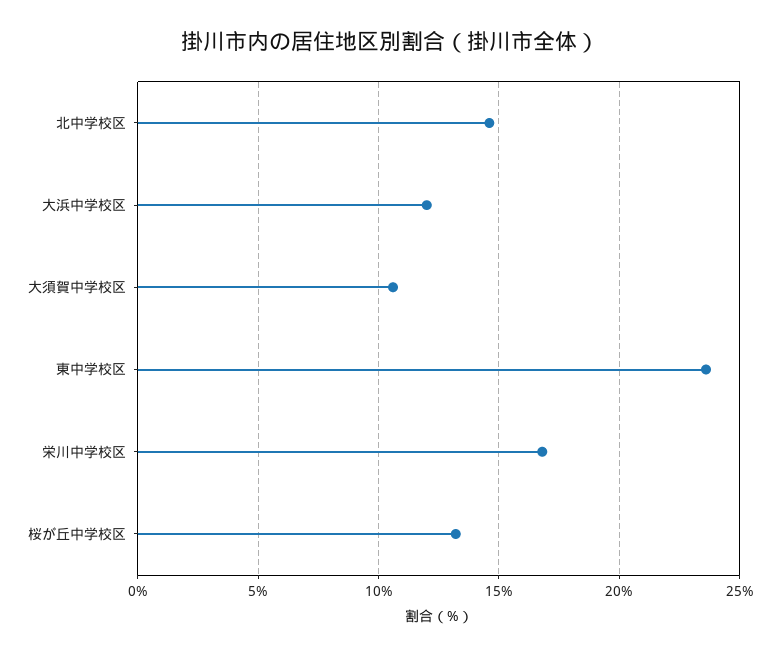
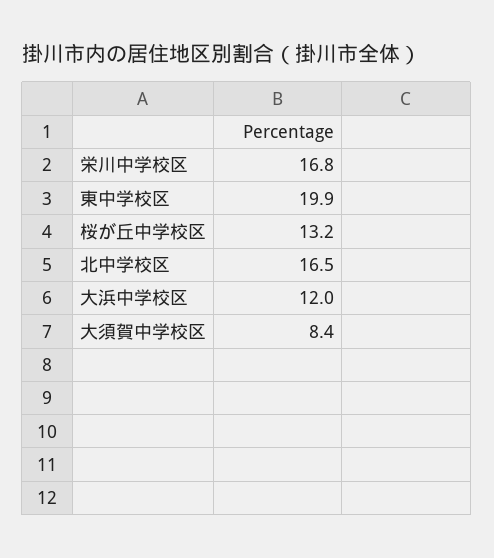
北中学校区: 14.5 -> 16.5
大須賀中学校区: 10.5 -> 8.4
東中学校区: 23.5 -> 19.9

